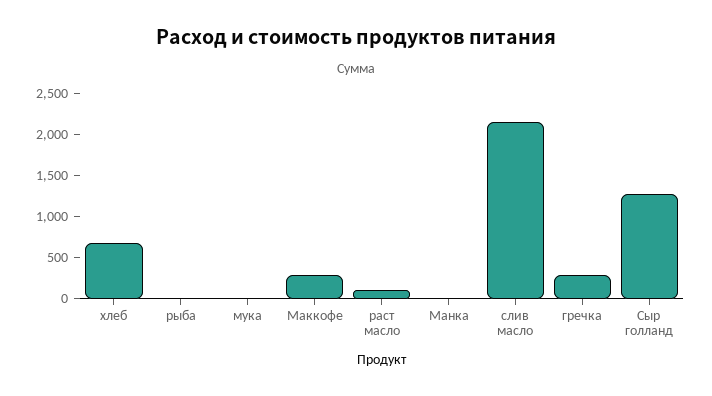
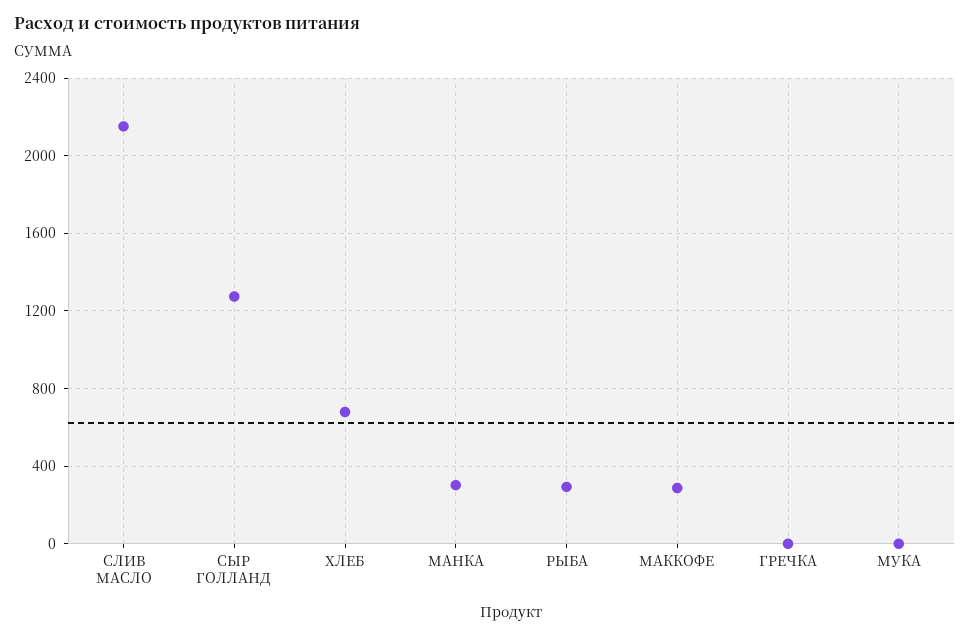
рыба: 0 -> 300
раст масло: 100 -> none
Манка: 0 -> 300
гречка: 300 -> 0

